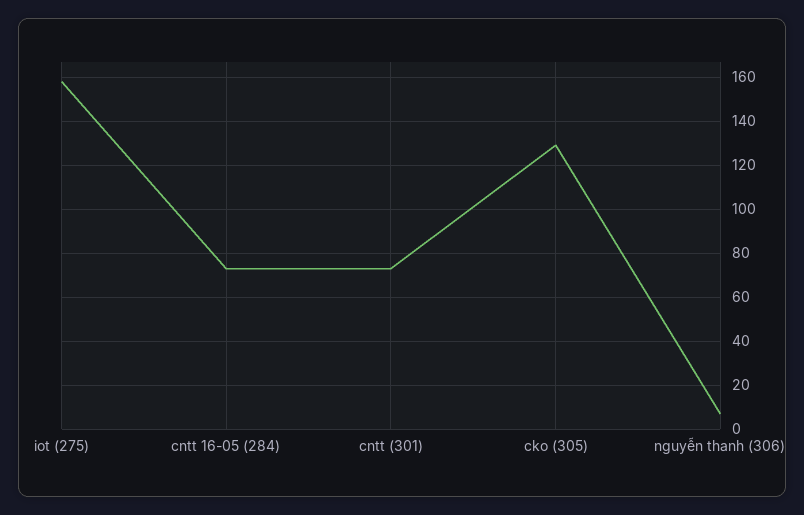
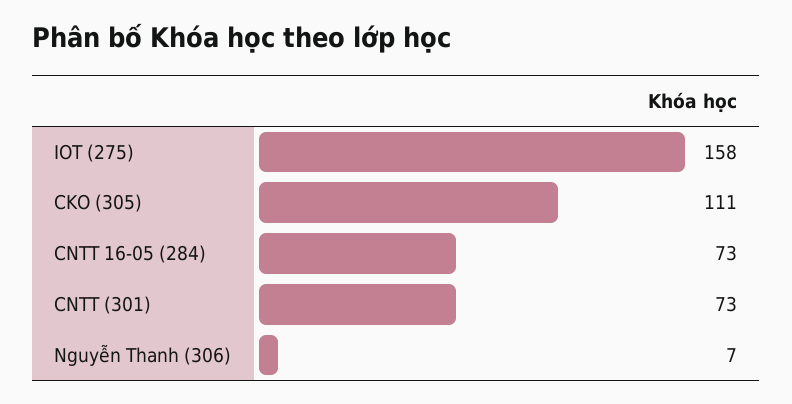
cko (305): 130 -> 111

